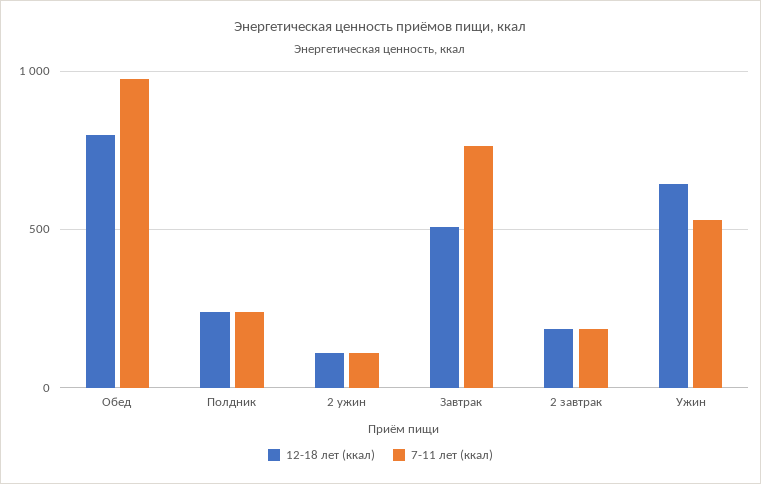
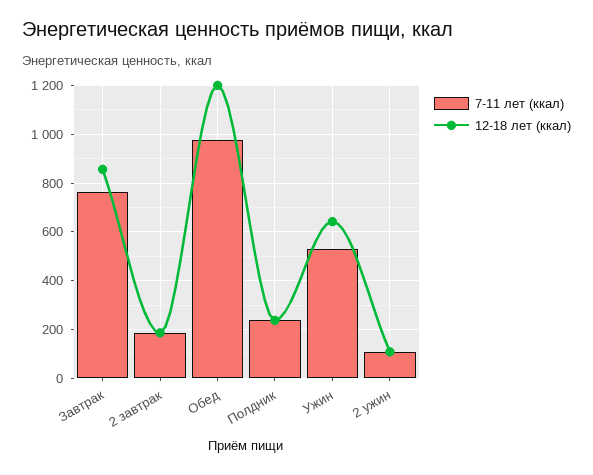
12-18 лет (ккал), Обед: 800 -> 1200
12-18 лет (ккал), Завтрак: 500 -> 850

